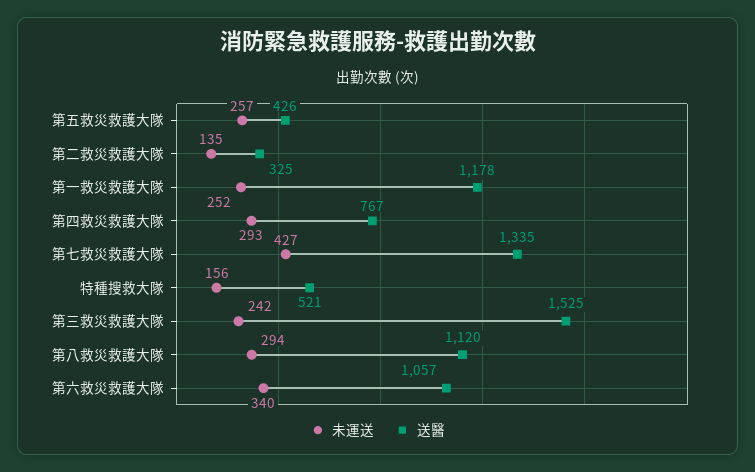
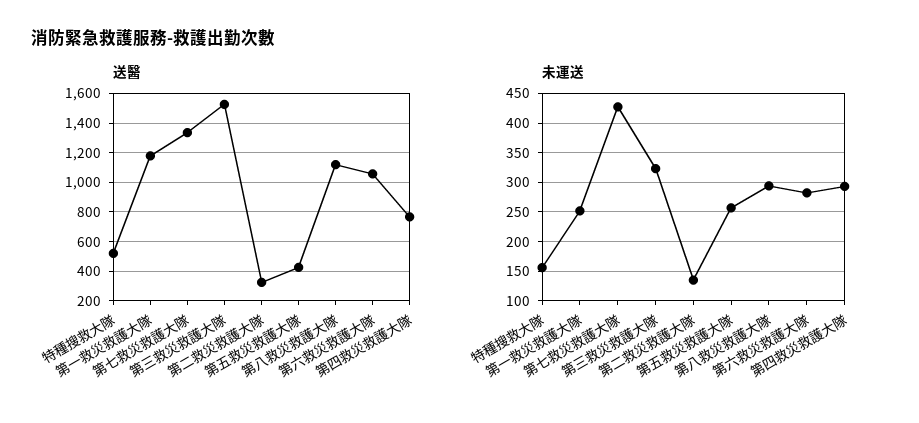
未運送, 第三救災救護大隊: 242 -> 325
未運送, 第六救災救護大隊: 340 -> 275

